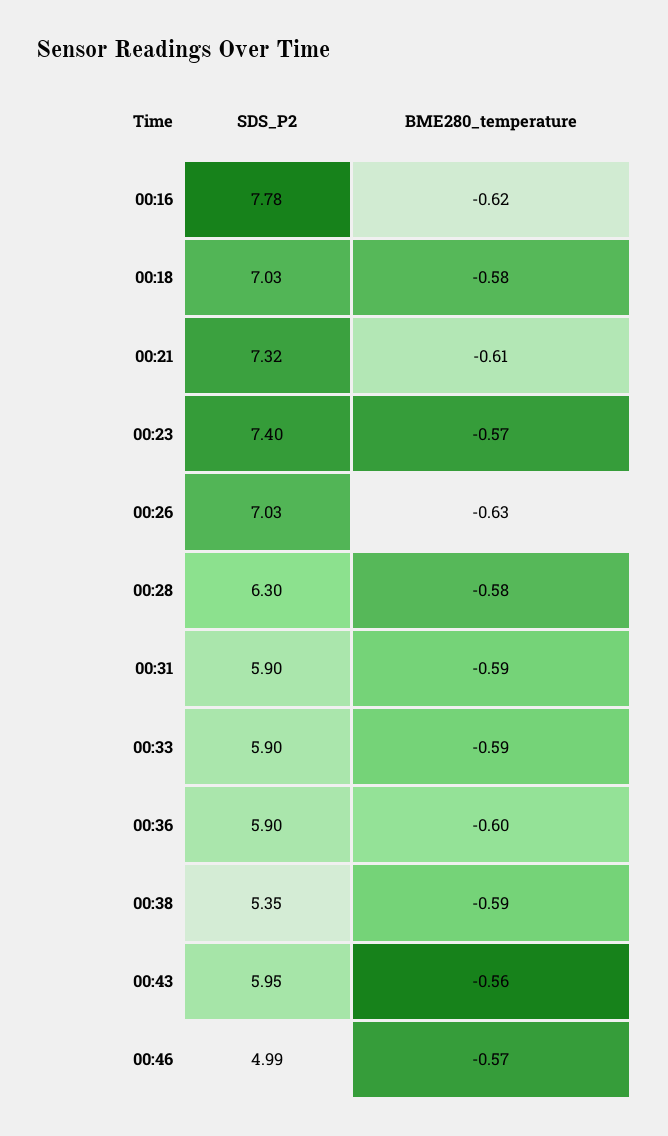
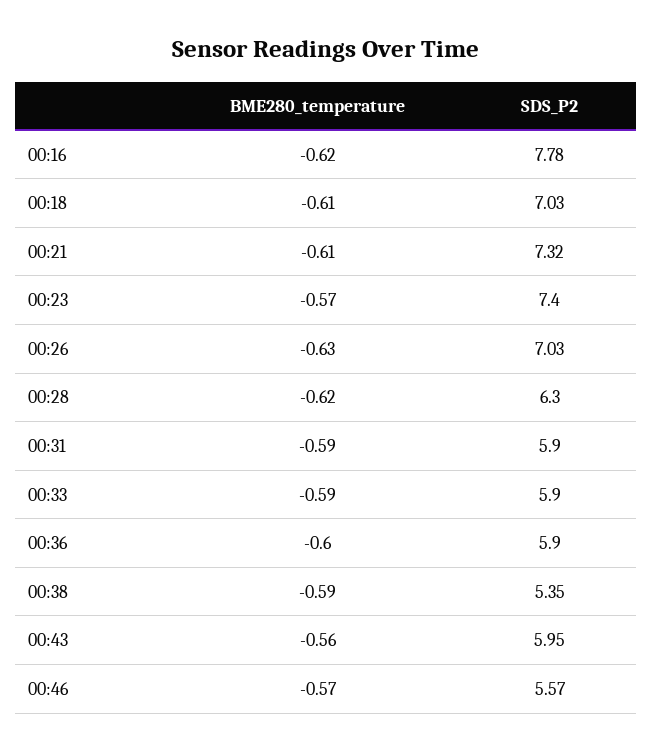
BME280_temperature, 00:18: -0.58 -> -0.61
BME280_temperature, 00:28: -0.58 -> -0.62
SDS_P2, 00:46: 4.99 -> 5.57

